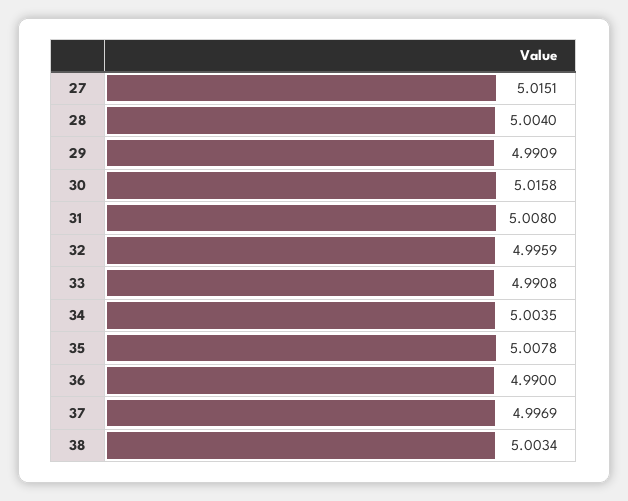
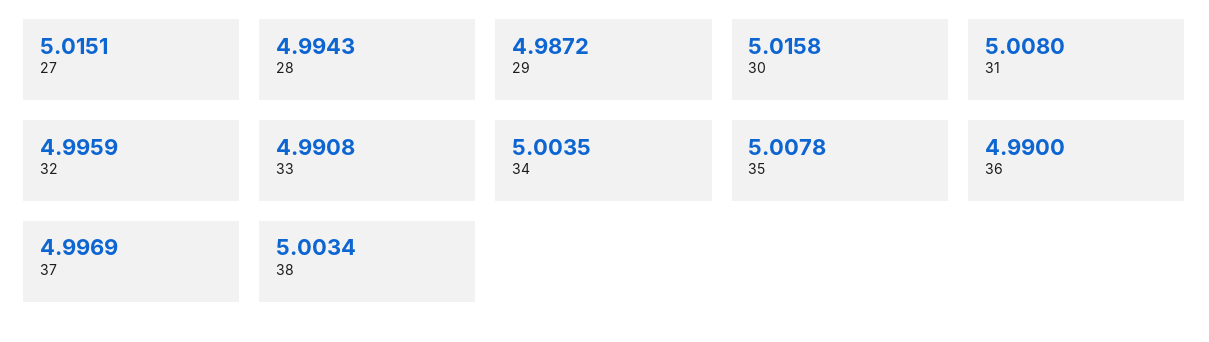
28: 5.004 -> 4.9943
29: 4.9909 -> 4.9872

